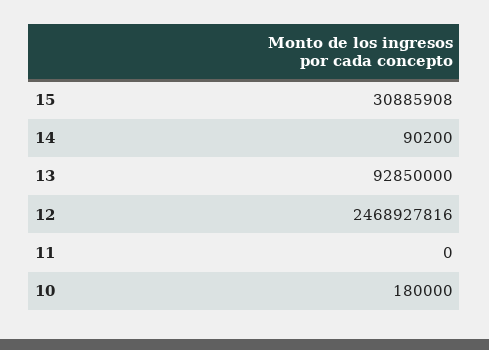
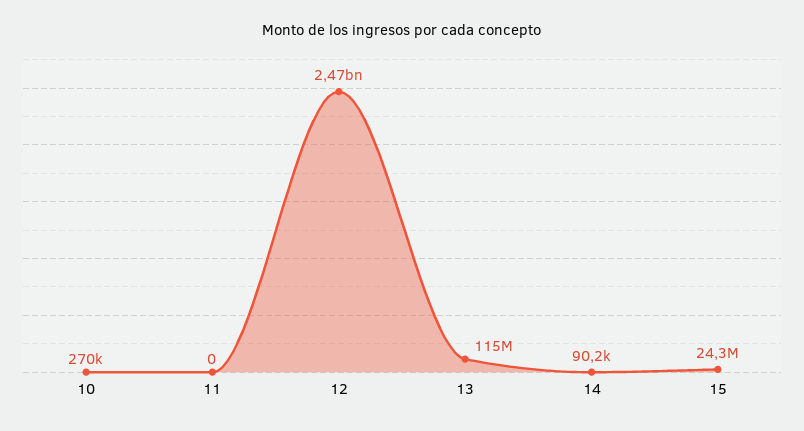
15: 30885908 -> 24300000
13: 92850000 -> 115000000
10: 180000 -> 270000

